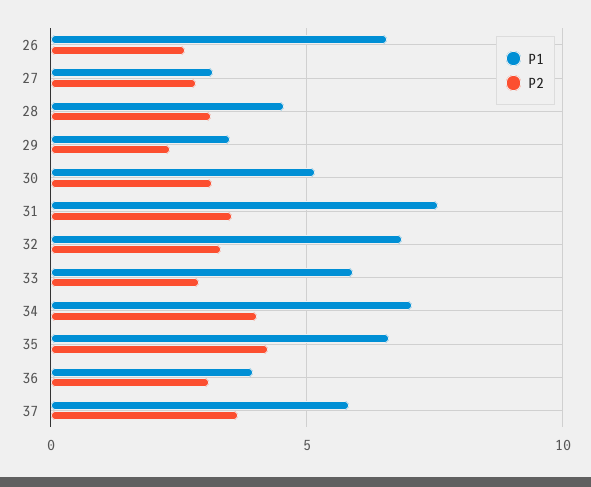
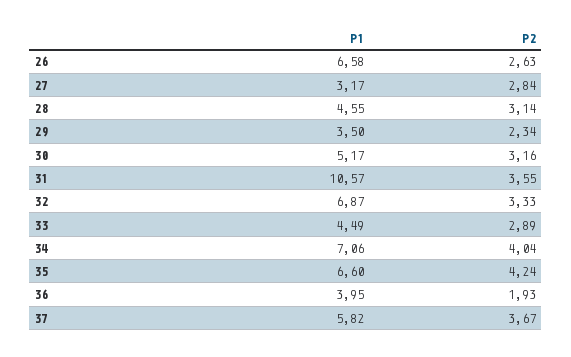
P1, 31: 7.5 -> 10.57
P1, 33: 6 -> 4.49
P2, 36: 3 -> 1.93

